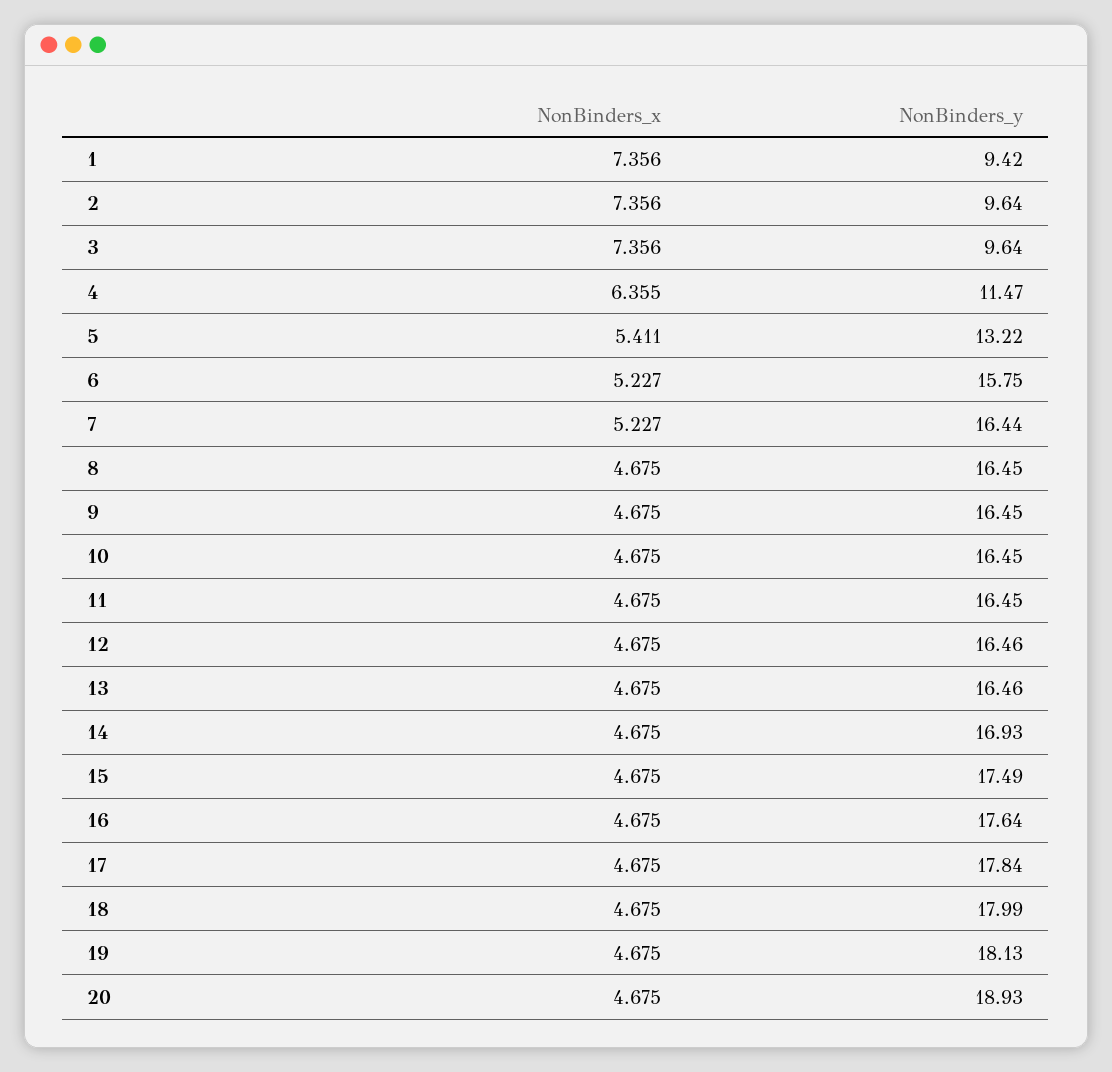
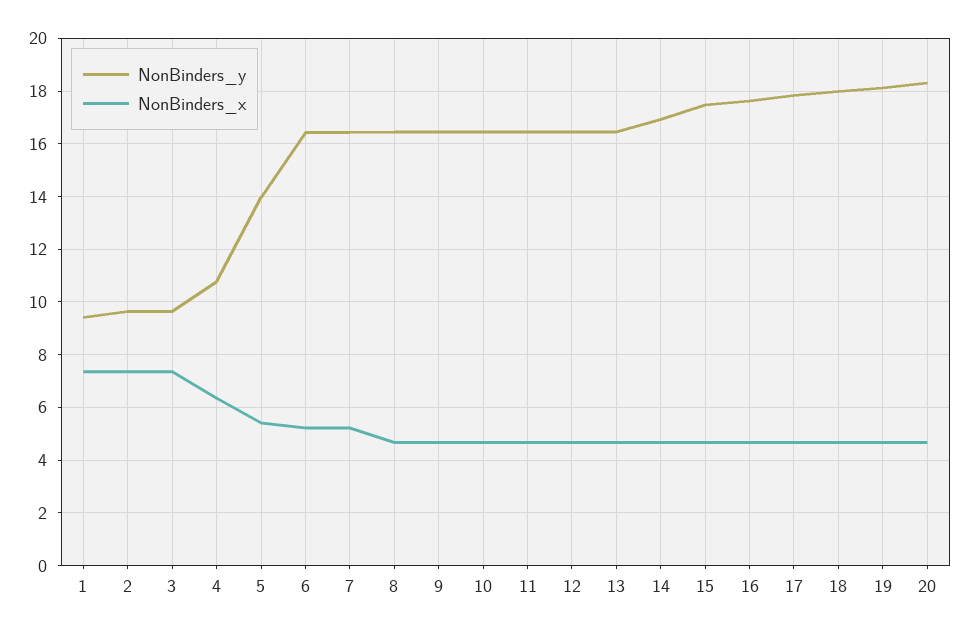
NonBinders_y, 4: 11.47 -> 10.75
NonBinders_y, 5: 13.22 -> 14
NonBinders_y, 6: 15.75 -> 16.5
NonBinders_y, 20: 18.93 -> 18.25

